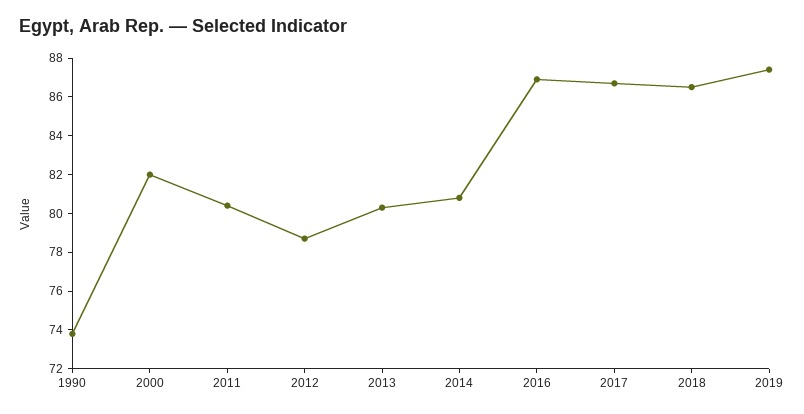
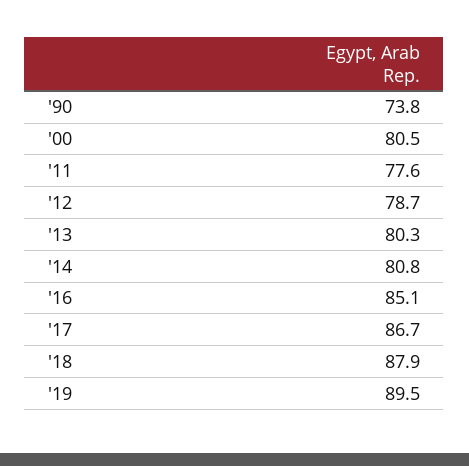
2000: 82 -> 80.5
2011: 80.5 -> 77.6
2016: 87 -> 85.1
2018: 86.5 -> 87.9
2019: 87.5 -> 89.5

